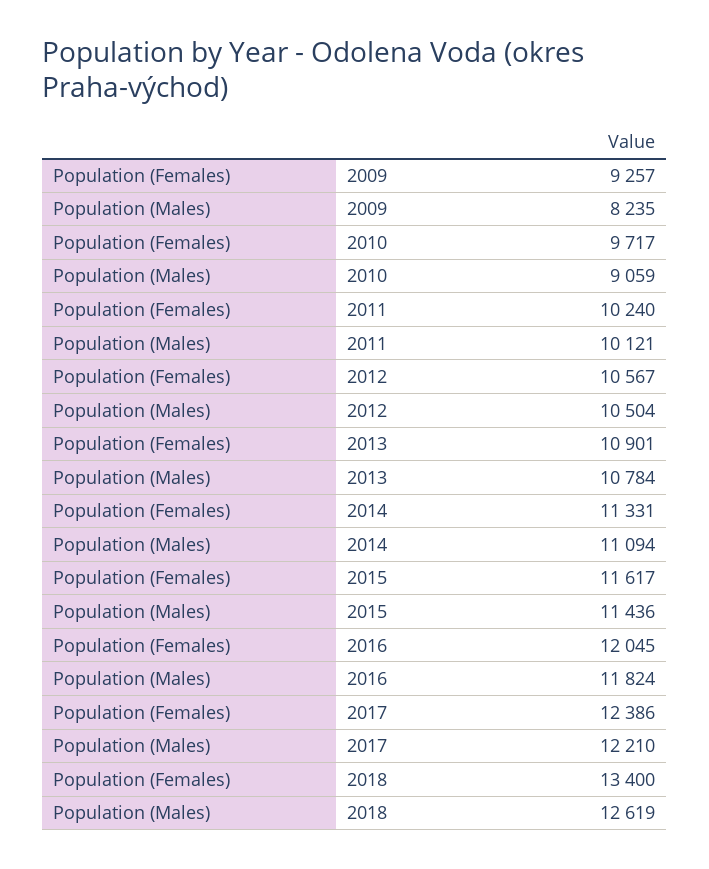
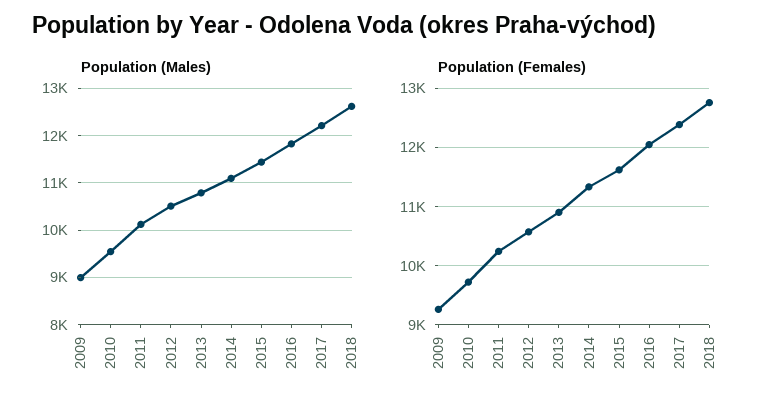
Population (Males), 2009: 8235 -> 9000
Population (Males), 2010: 9059 -> 9600
Population (Females), 2018: 13400 -> 12800

